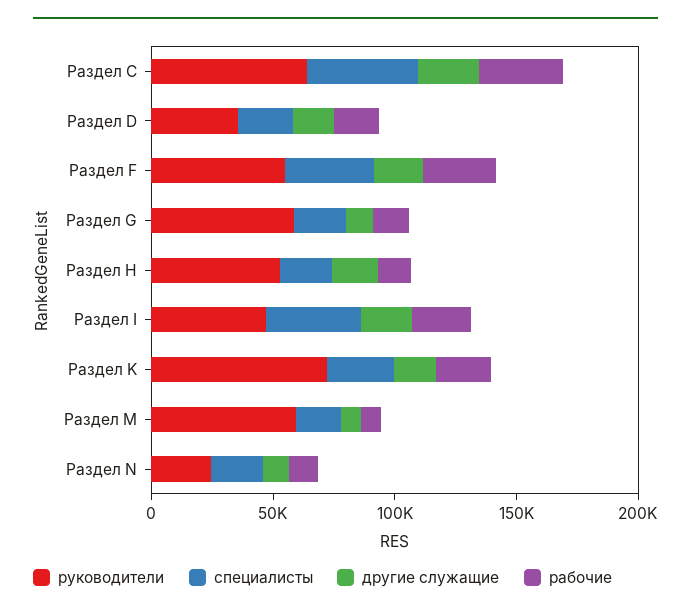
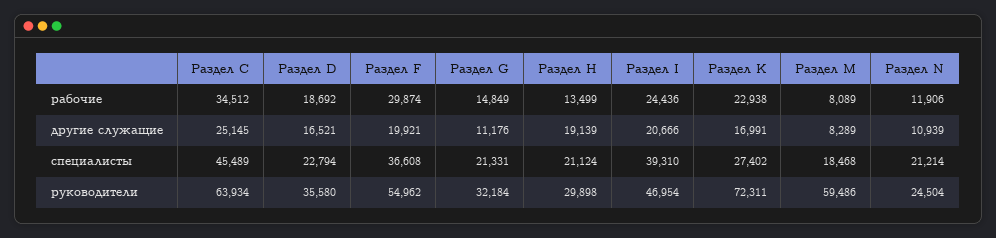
руководители, Раздел G: 60000 -> 32184
руководители, Раздел Н: 50000 -> 29898

